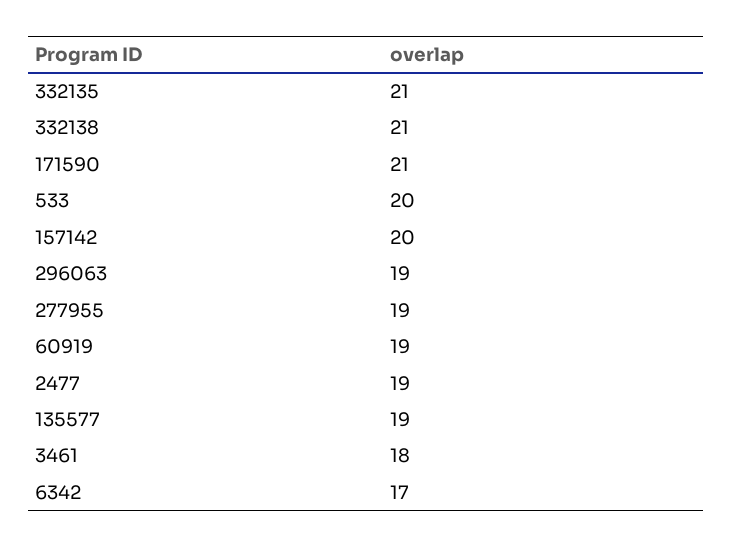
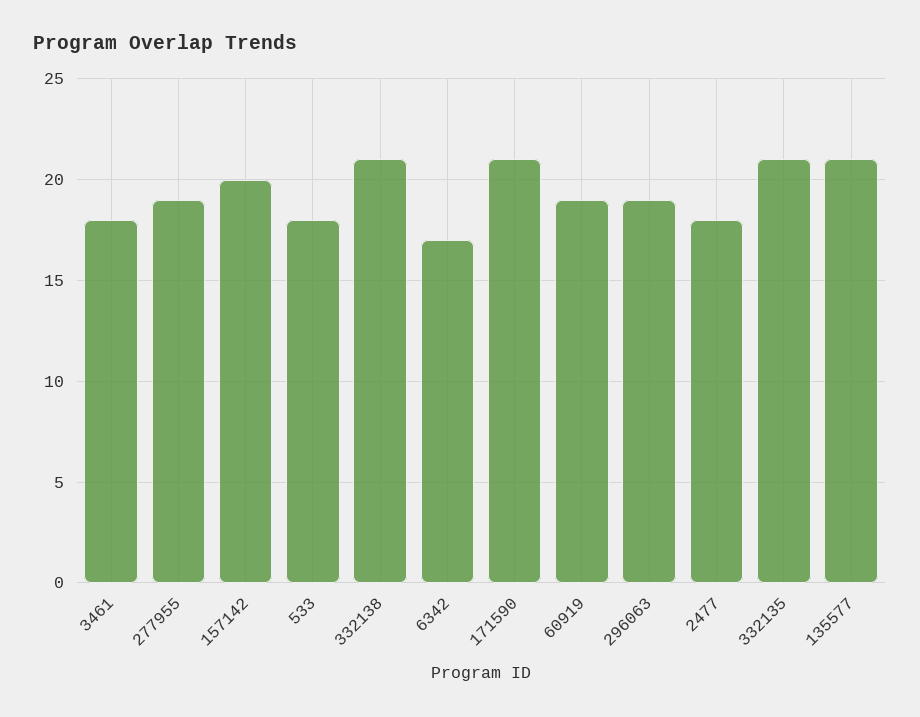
533: 20 -> 18
2477: 19 -> 18
135577: 19 -> 21

